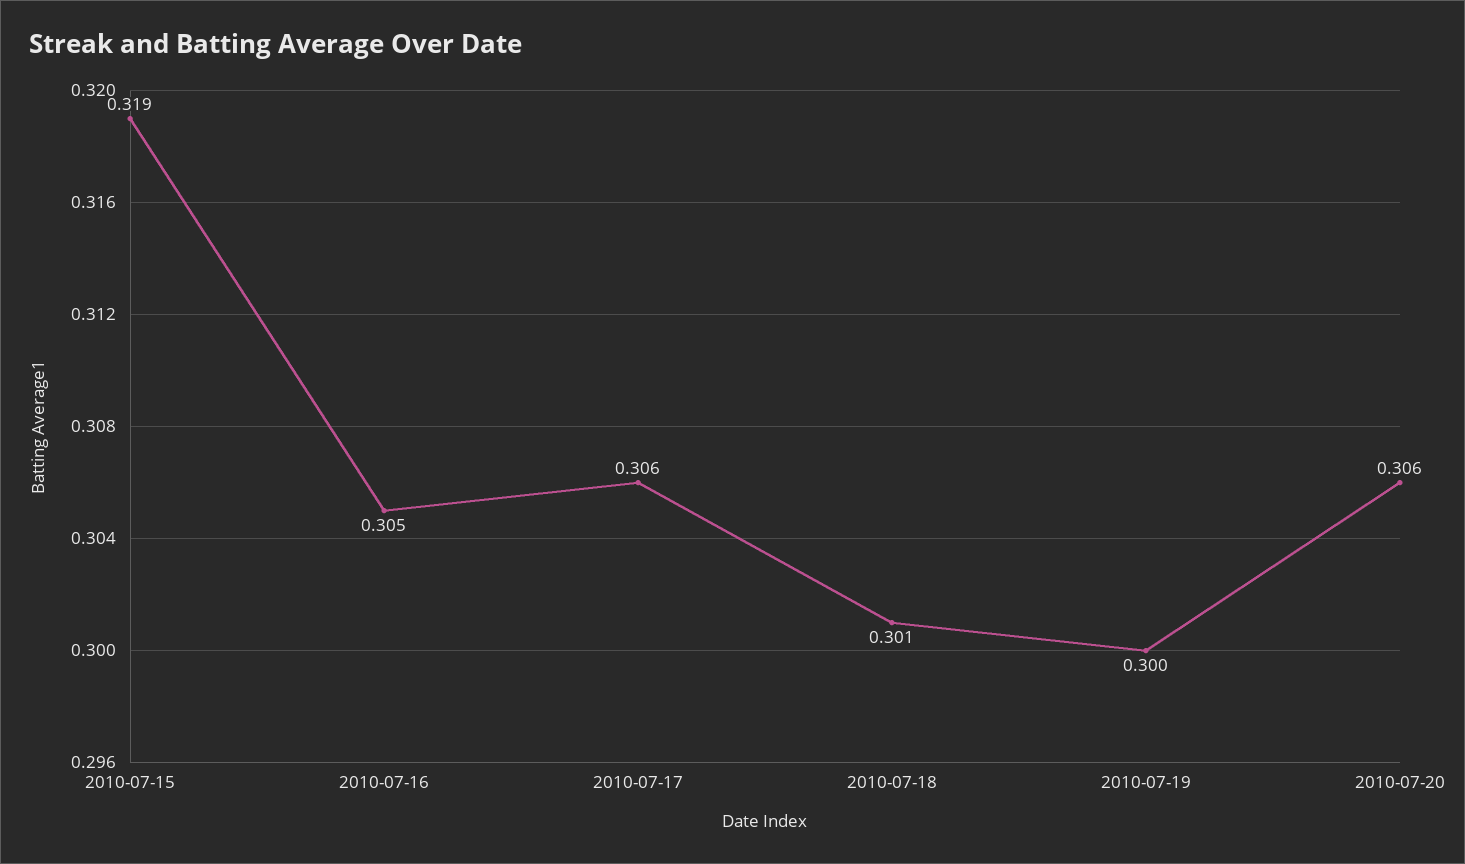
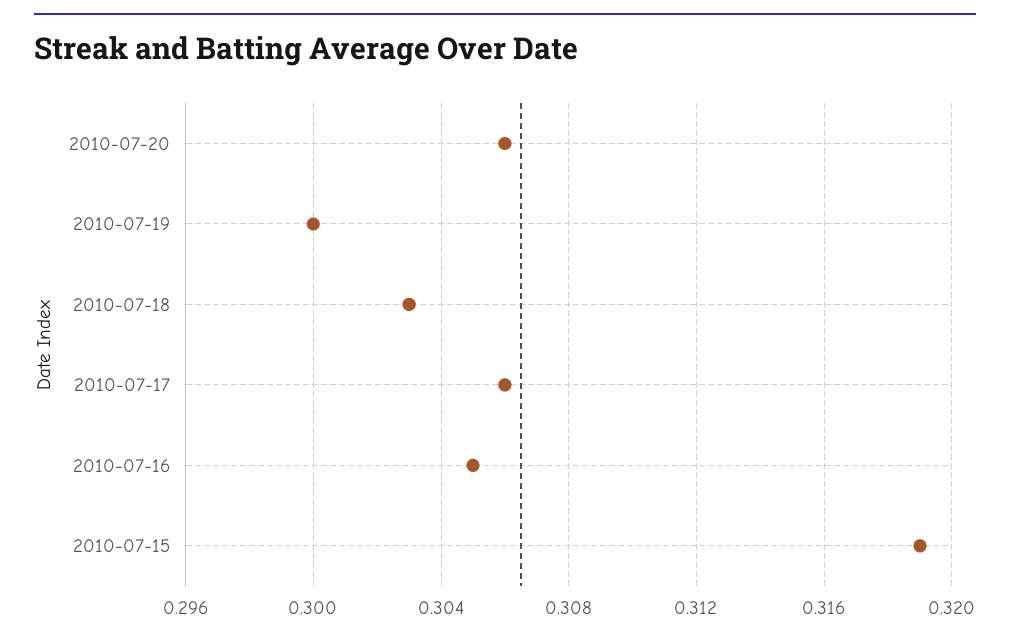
2010-07-18: 0.301 -> 0.303

